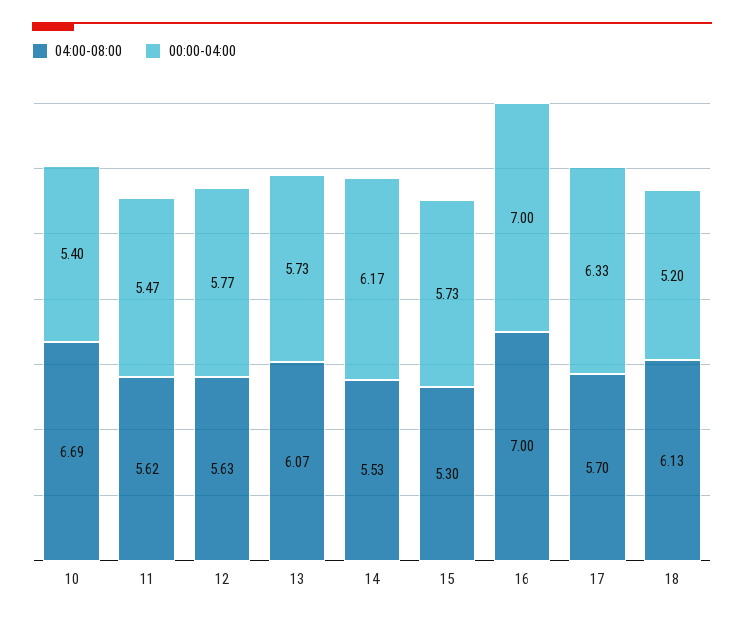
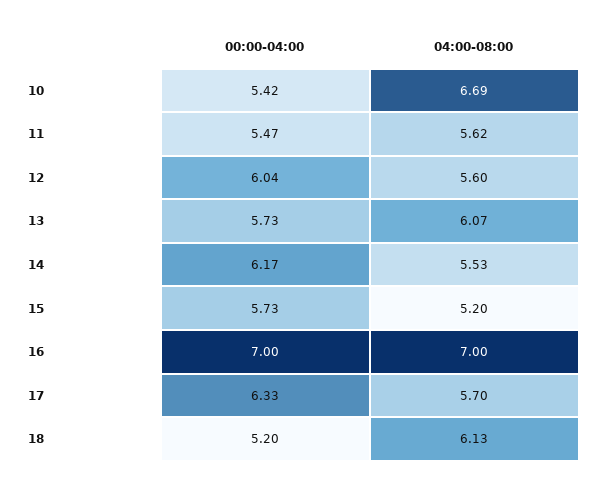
00:00-04:00, 10: 5.4 -> 5.42
04:00-08:00, 12: 5.63 -> 5.6
00:00-04:00, 12: 5.77 -> 6.04
04:00-08:00, 15: 5.3 -> 5.2

